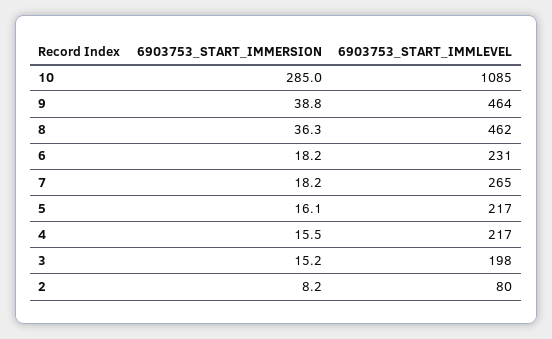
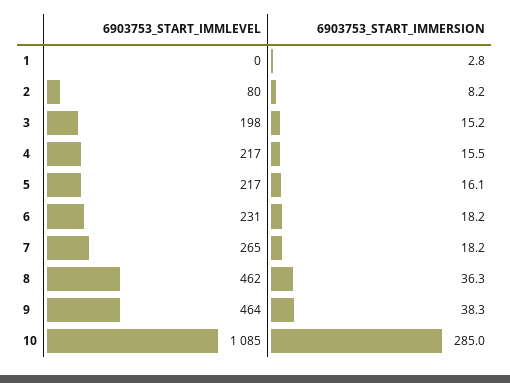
6903753_START_IMMERSION, 9: 38.8 -> 38.3
6903753_START_IMMLEVEL, 1: none -> 0
6903753_START_IMMERSION, 1: none -> 2.8

